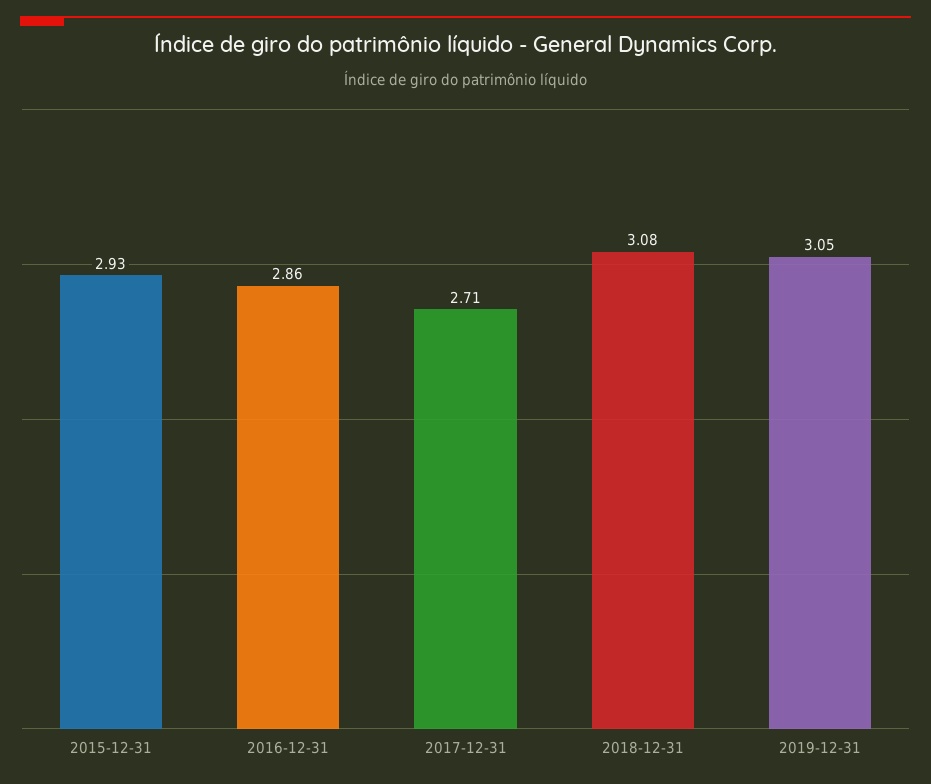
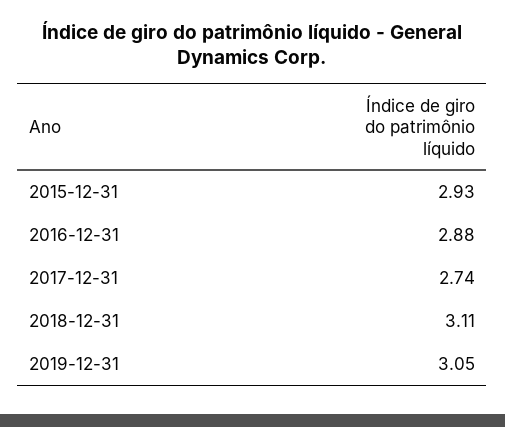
2016-12-31: 2.86 -> 2.88
2017-12-31: 2.71 -> 2.74
2018-12-31: 3.08 -> 3.11

